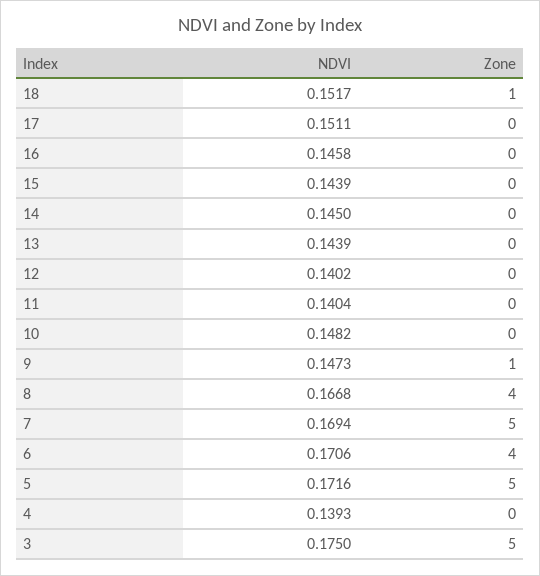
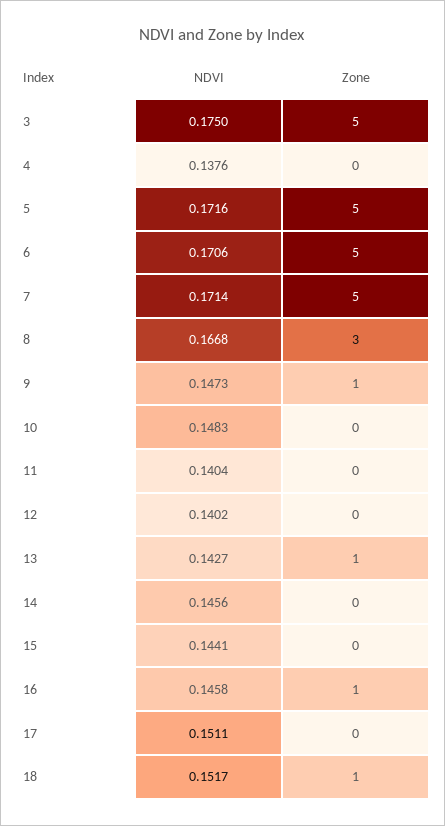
Zone, 16: 0 -> 1
NDVI, 15: 0.1439 -> 0.1441
NDVI, 14: 0.145 -> 0.1456
NDVI, 13: 0.1439 -> 0.1427
Zone, 13: 0 -> 1
NDVI, 10: 0.1482 -> 0.1483
Zone, 8: 4 -> 3
NDVI, 7: 0.1694 -> 0.1714
Zone, 6: 4 -> 5
NDVI, 4: 0.1393 -> 0.1376

